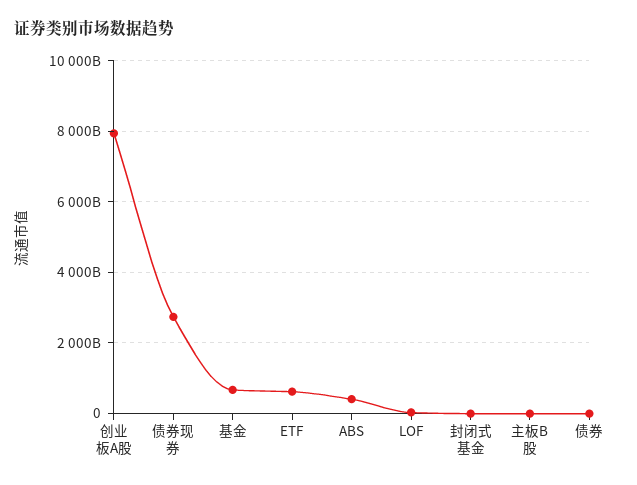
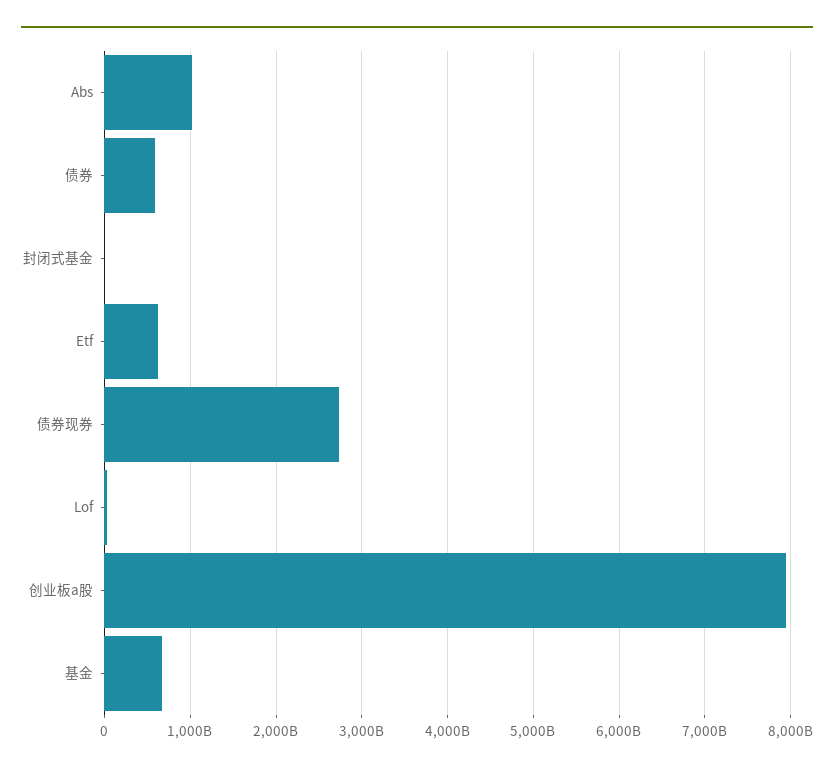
ABS: 400000000000 -> 1000000000000
主板B股: 0 -> none
债券: 0 -> 600000000000

